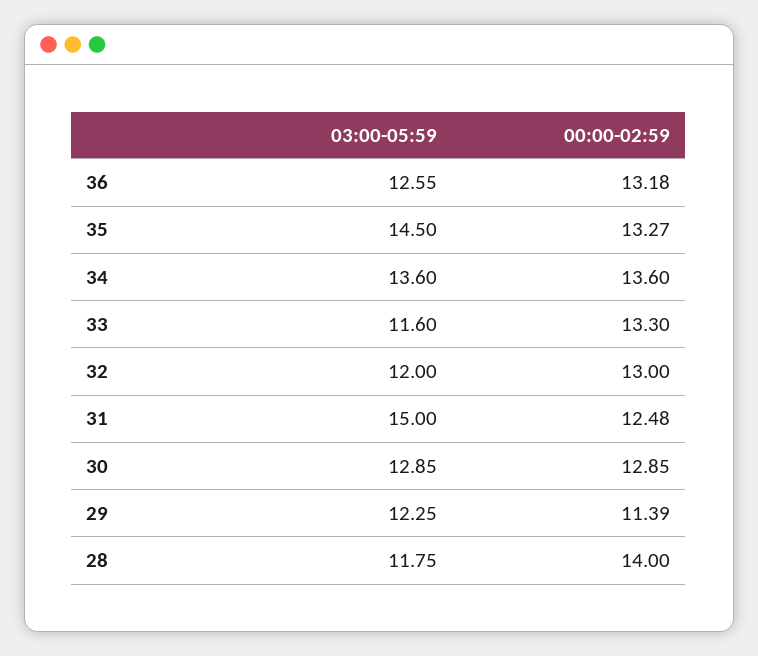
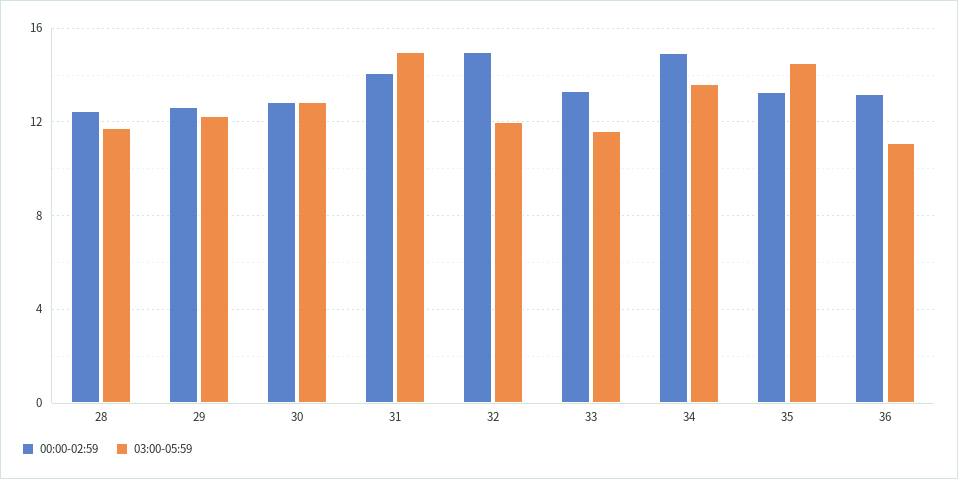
03:00-05:59, 36: 12.55 -> 11
00:00-02:59, 34: 13.6 -> 15
00:00-02:59, 32: 13 -> 15
00:00-02:59, 31: 12.48 -> 14
00:00-02:59, 29: 11.39 -> 12.5
00:00-02:59, 28: 14 -> 12.5

